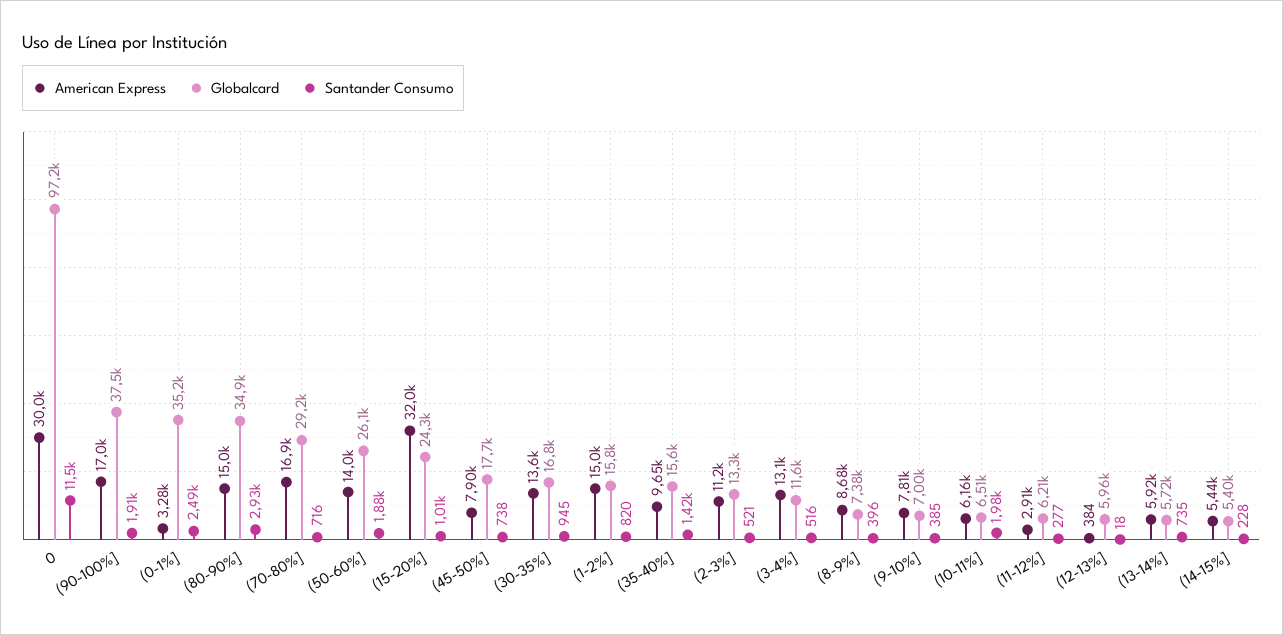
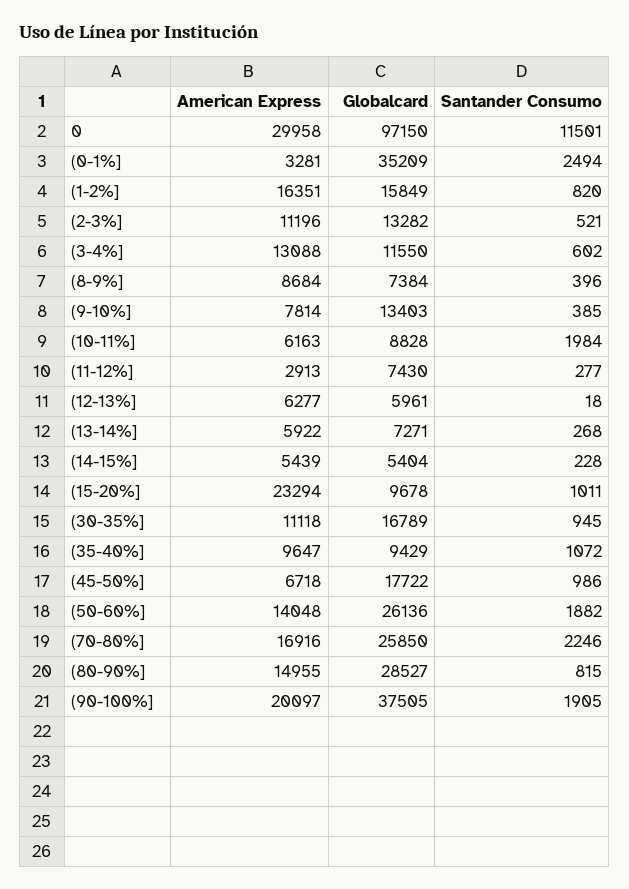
American Express, (90-100%]: 17000 -> 20097
Globalcard, (80-90%]: 34900 -> 28527
Santander Consumo, (80-90%]: 2930 -> 815
Globalcard, (70-80%]: 29200 -> 25850
Santander Consumo, (70-80%]: 716 -> 2246
American Express, (15-20%]: 32000 -> 23294
Globalcard, (15-20%]: 24300 -> 9678
American Express, (45-50%]: 7900 -> 6718
Santander Consumo, (45-50%]: 738 -> 986
American Express, (30-35%]: 13600 -> 11118
American Express, (1-2%]: 15000 -> 16351
Globalcard, (35-40%]: 15600 -> 9429
Santander Consumo, (35-40%]: 1420 -> 1072
Santander Consumo, (3-4%]: 516 -> 602
Globalcard, (9-10%]: 7000 -> 13403
Globalcard, (10-11%]: 6510 -> 8828
Globalcard, (11-12%]: 6210 -> 7430
American Express, (12-13%]: 384 -> 6277
Globalcard, (13-14%]: 5720 -> 7271
Santander Consumo, (13-14%]: 735 -> 268

